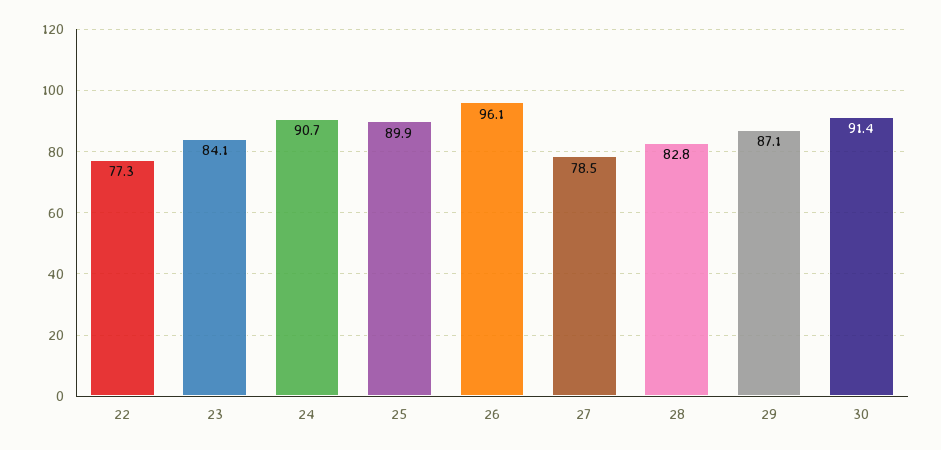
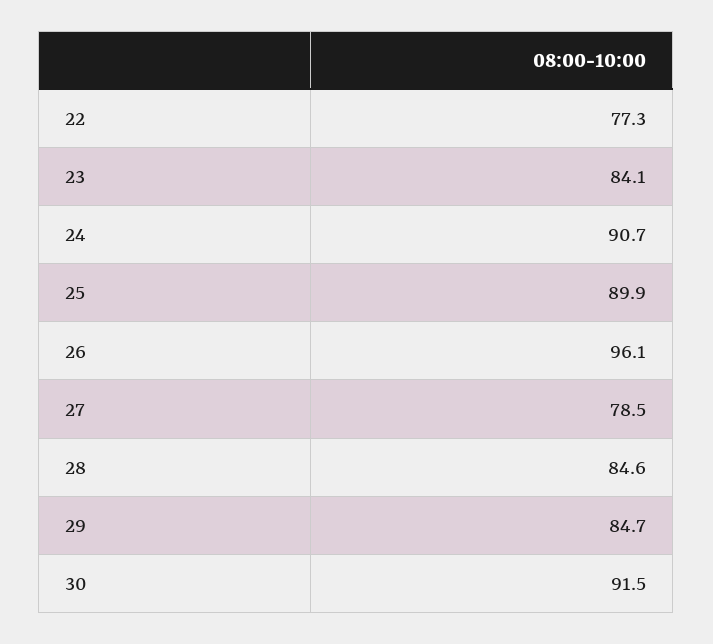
28: 82.8 -> 84.6
29: 87.1 -> 84.7
30: 91.4 -> 91.5

